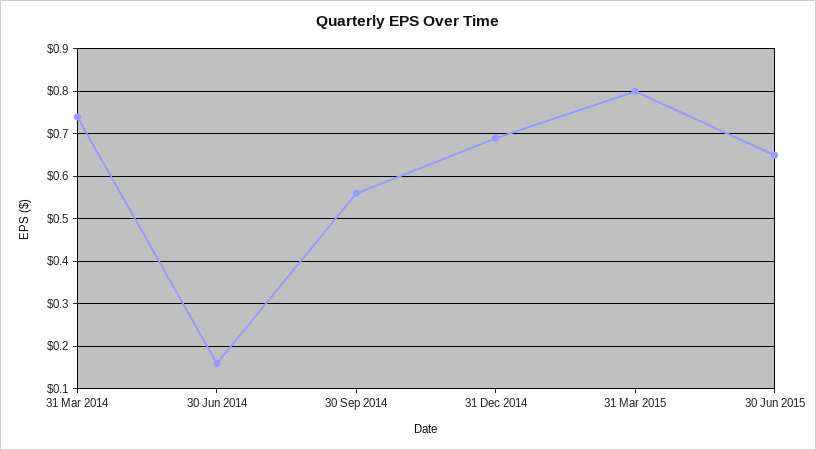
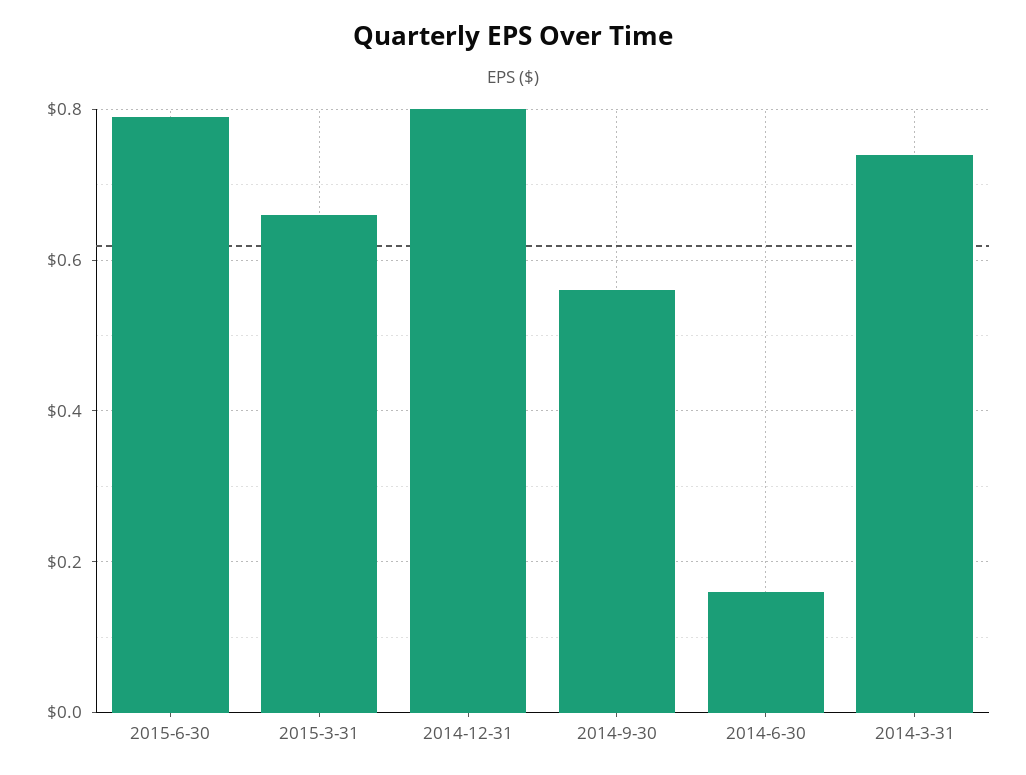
31 Dec 2014: 0.7 -> 0.8
31 Mar 2015: 0.8 -> 0.65
30 Jun 2015: 0.65 -> 0.8

